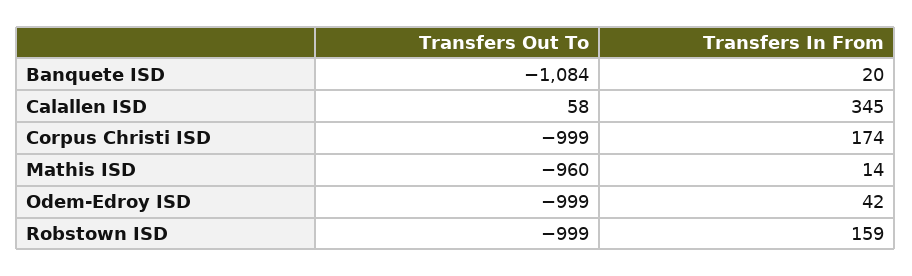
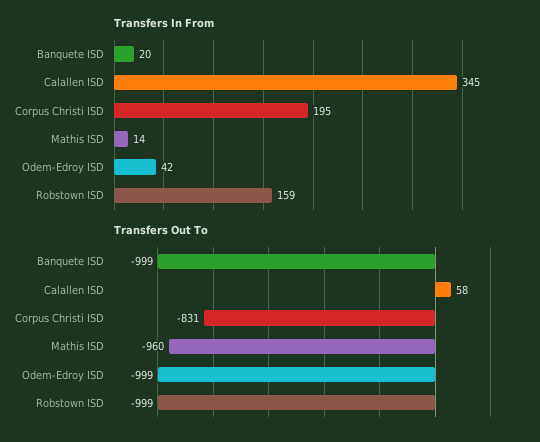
Transfers Out To, Banquete ISD: -1084 -> -999
Transfers Out To, Corpus Christi ISD: -999 -> -831
Transfers In From, Corpus Christi ISD: 174 -> 195

